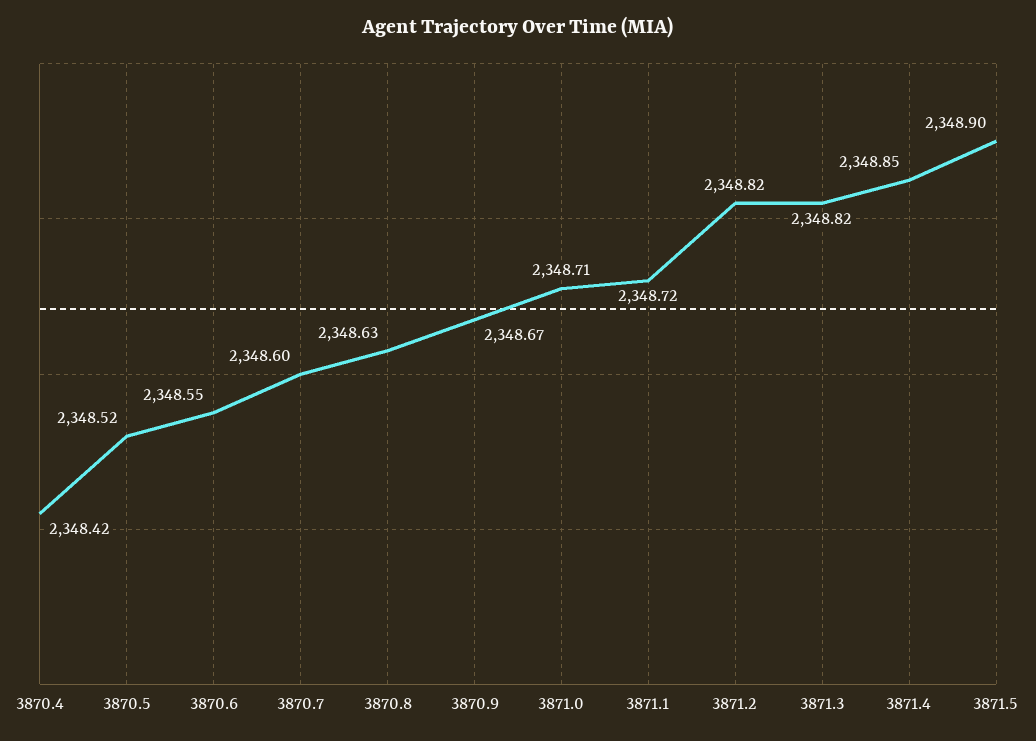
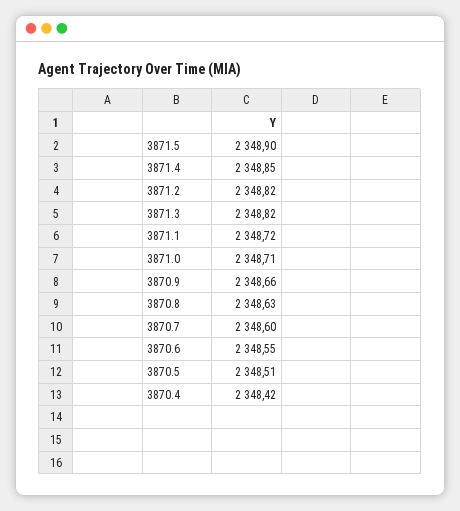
3870.5: 2348.52 -> 2348.51
3870.9: 2348.67 -> 2348.66

